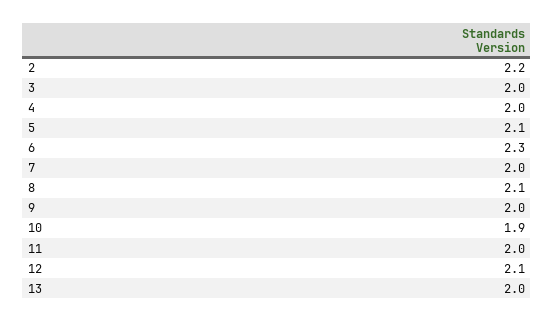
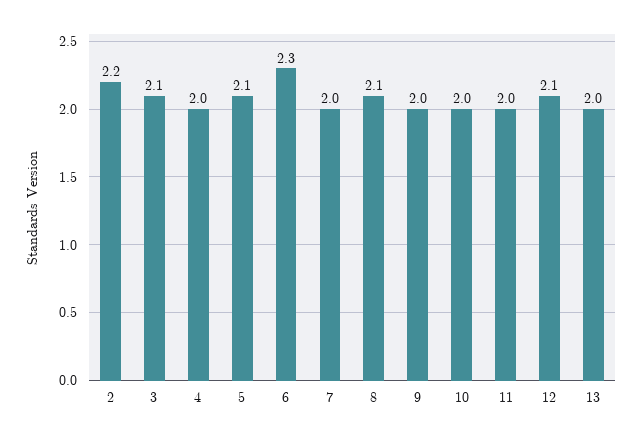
3: 2 -> 2.1
10: 1.9 -> 2

